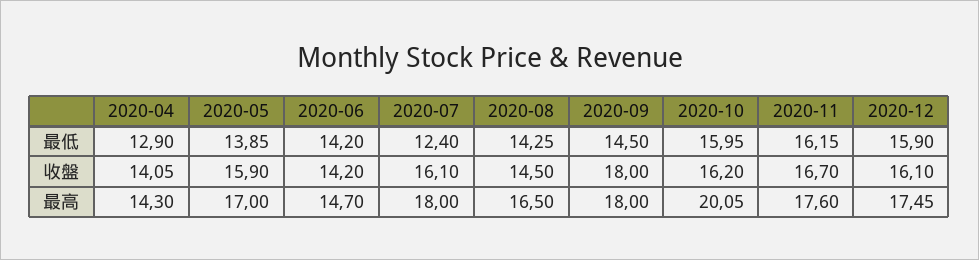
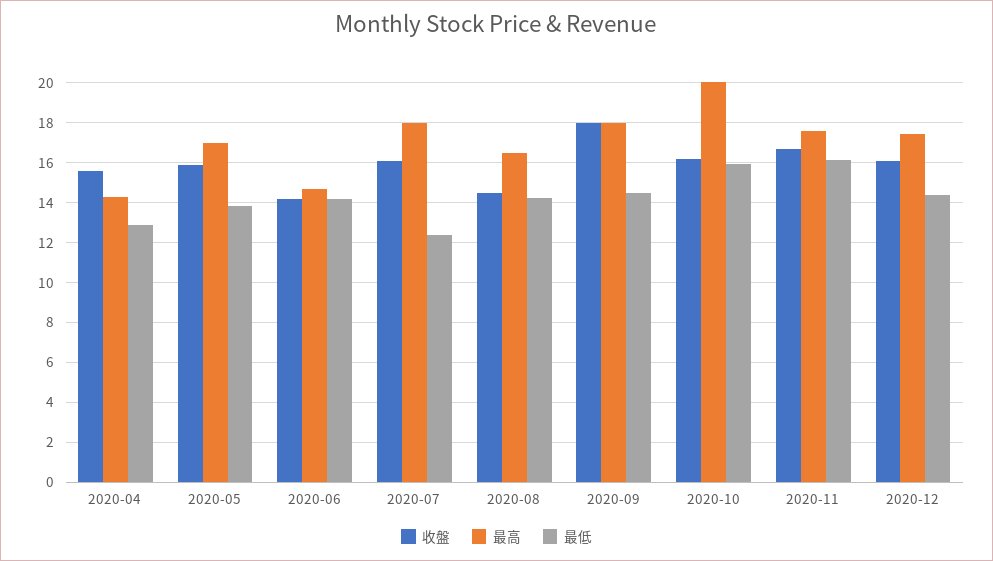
最低, 2020-12: 15.9 -> 14.5
收盤, 2020-04: 14.05 -> 15.5

